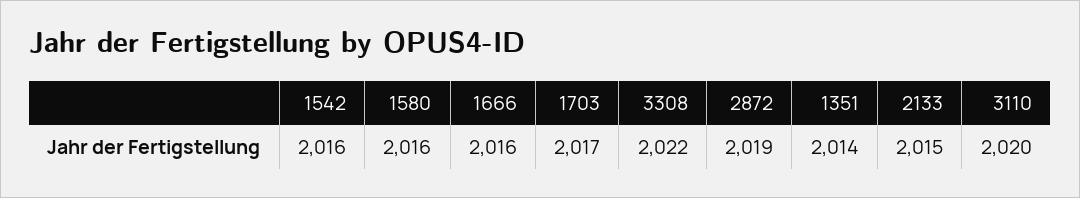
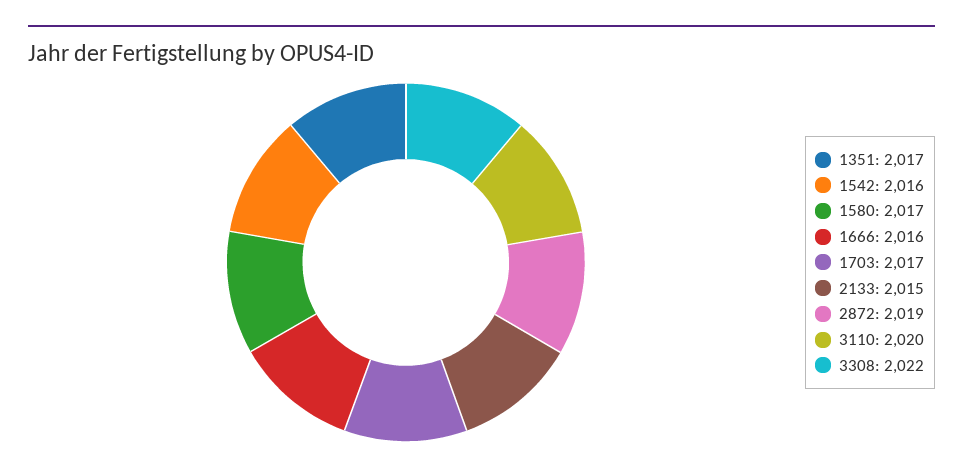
1580: 2016 -> 2017
1351: 2014 -> 2017

